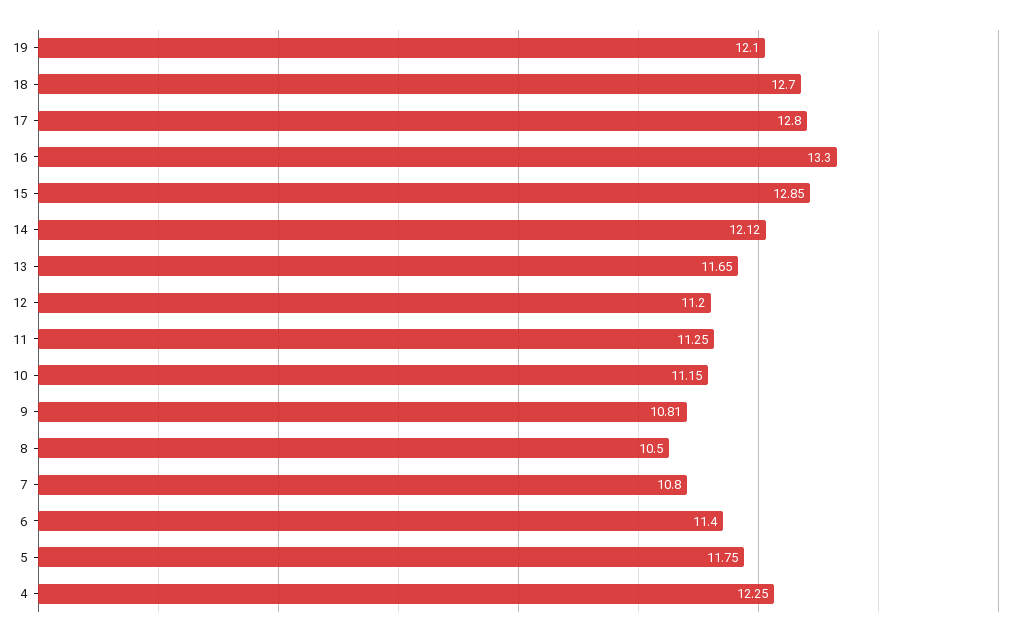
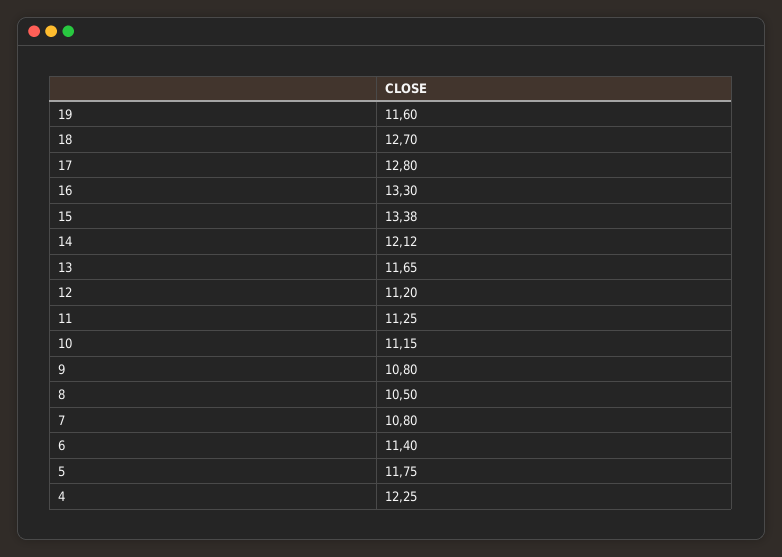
19: 12.1 -> 11.6
15: 12.85 -> 13.38
9: 10.81 -> 10.8

